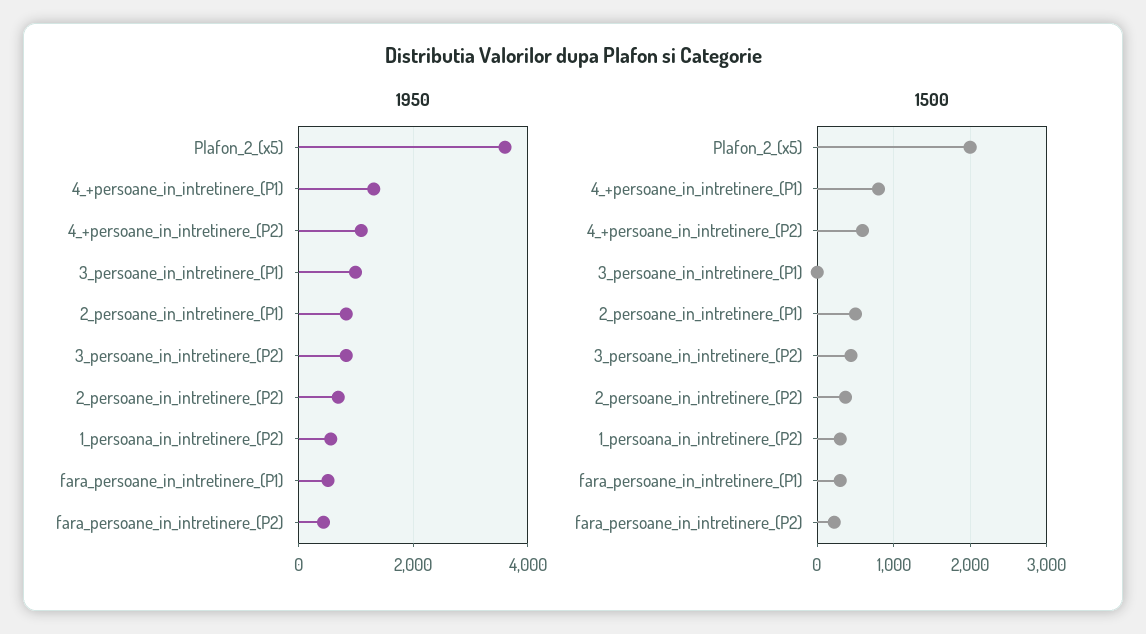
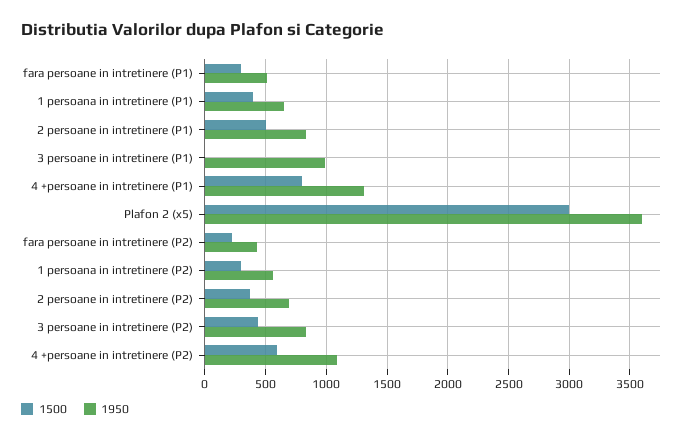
1500, Plafon_2_(x5): 2000 -> 3000
1500, 1 persoana in intretinere (P1): none -> 400
1950, 1 persoana in intretinere (P1): none -> 650

